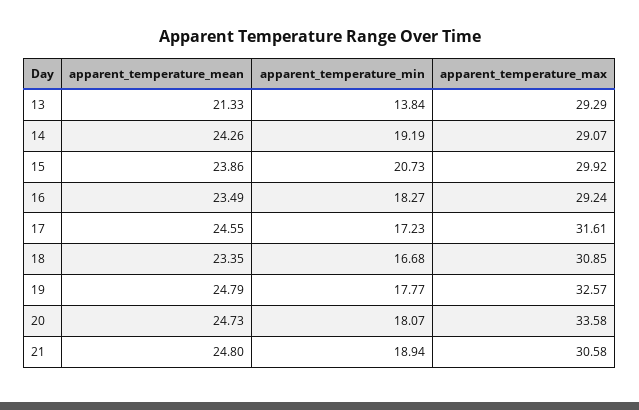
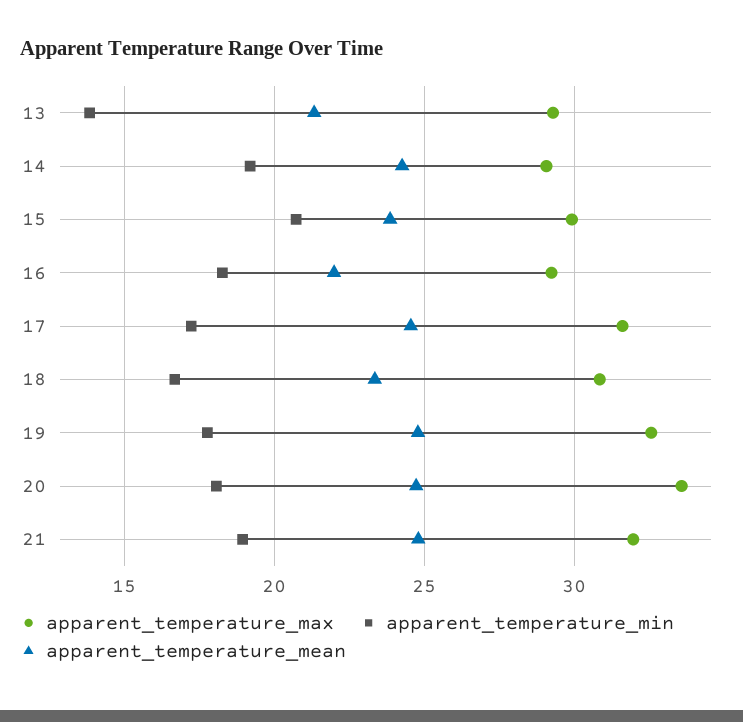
apparent_temperature_mean, 16: 23.49 -> 22
apparent_temperature_max, 21: 30.58 -> 32

